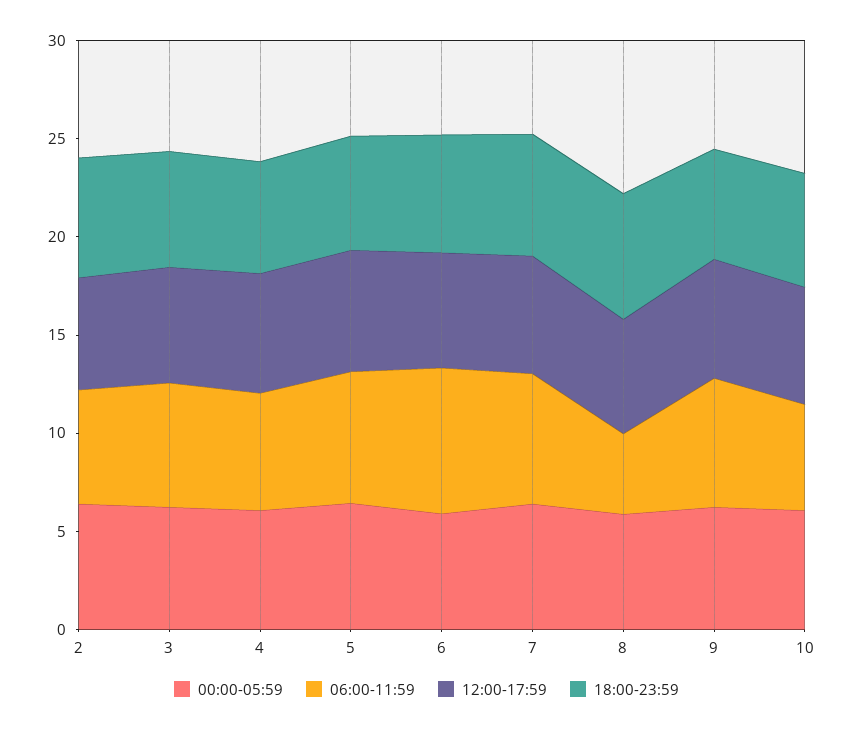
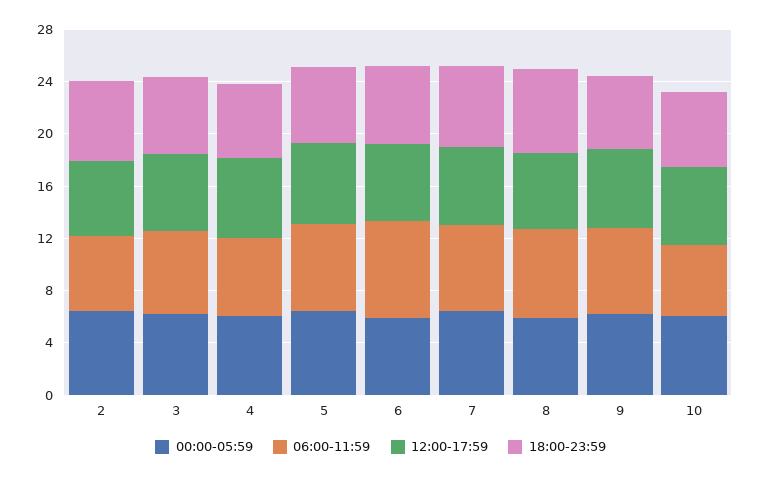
06:00-11:59, 8: 4 -> 7

